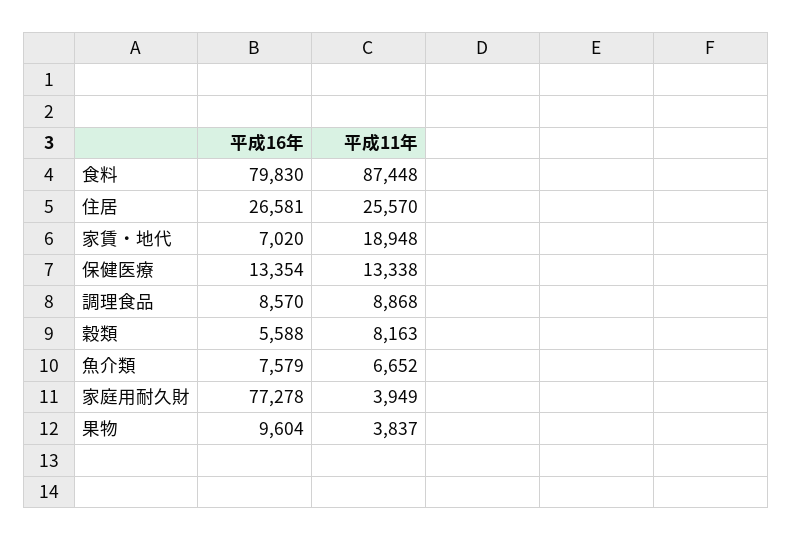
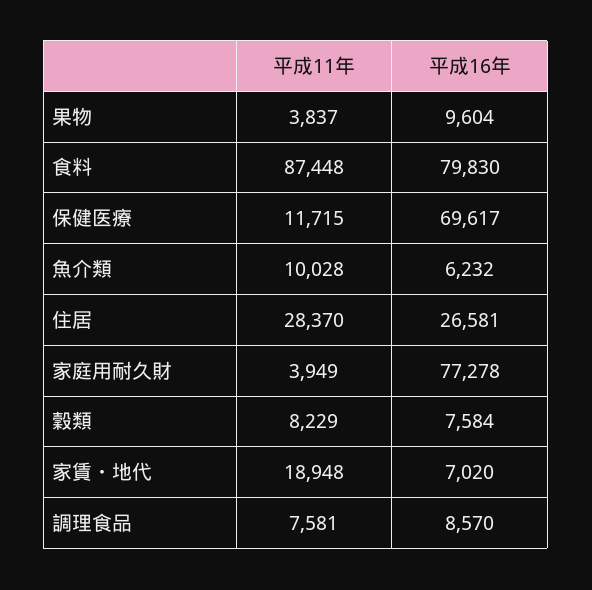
平成11年, 住居: 25570 -> 28370
平成16年, 保健医療: 13354 -> 69617
平成11年, 保健医療: 13338 -> 11715
平成11年, 調理食品: 8868 -> 7581
平成16年, 穀類: 5588 -> 7584
平成11年, 穀類: 8163 -> 8229
平成16年, 魚介類: 7579 -> 6232
平成11年, 魚介類: 6652 -> 10028

